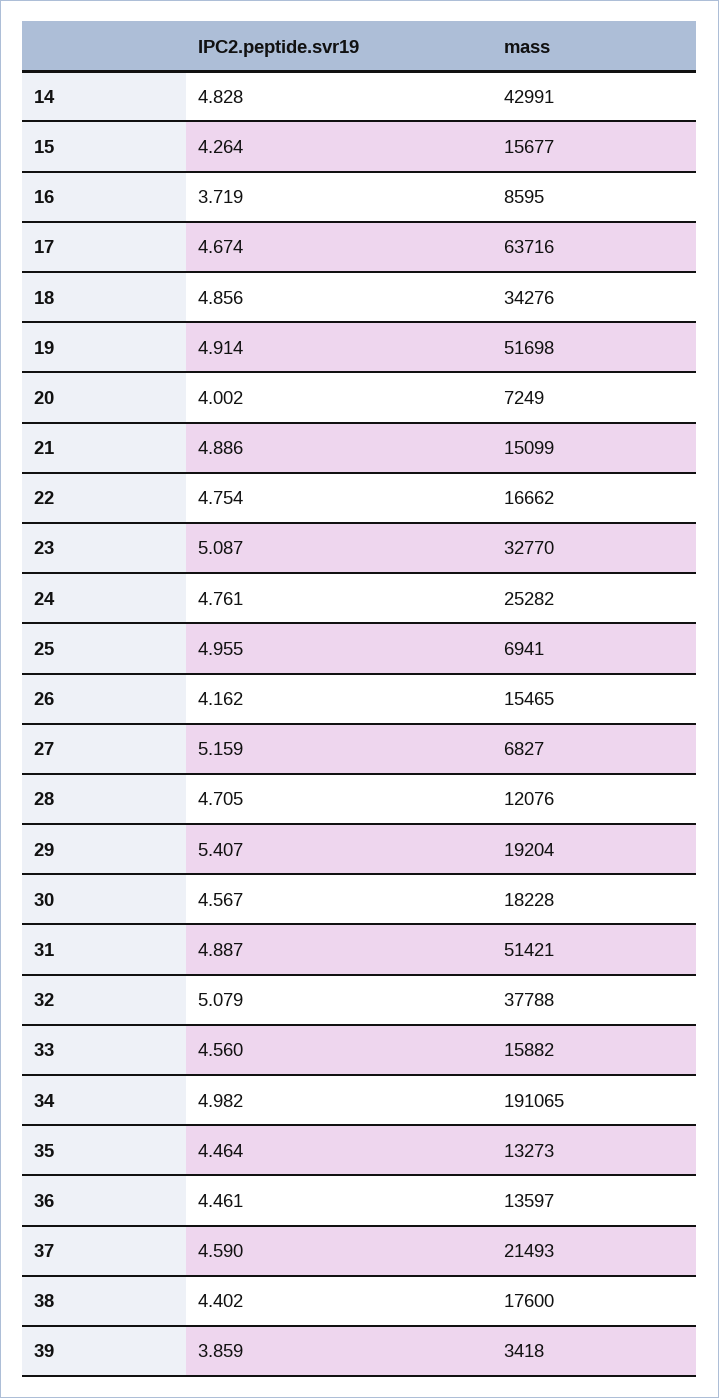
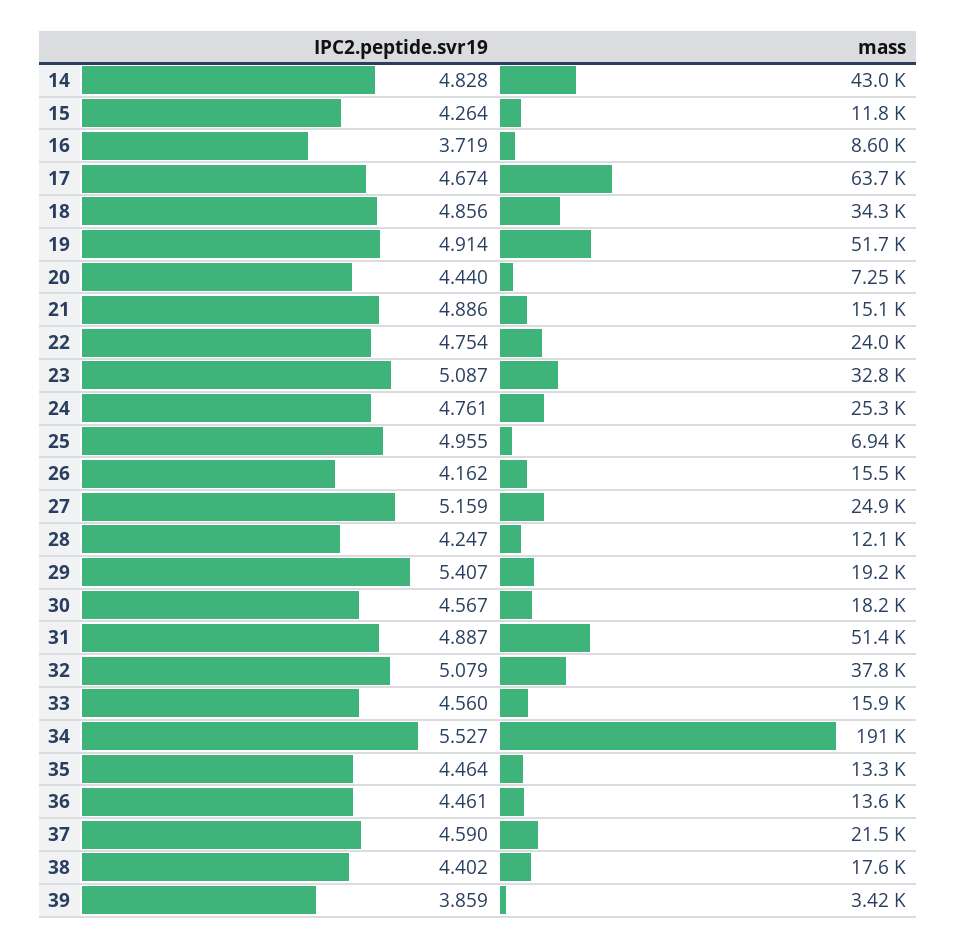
mass, 15: 15677 -> 11800
IPC2.peptide.svr19, 20: 4.002 -> 4.44
mass, 22: 16662 -> 24000
mass, 27: 6827 -> 24900
IPC2.peptide.svr19, 28: 4.705 -> 4.247
IPC2.peptide.svr19, 34: 4.982 -> 5.527

